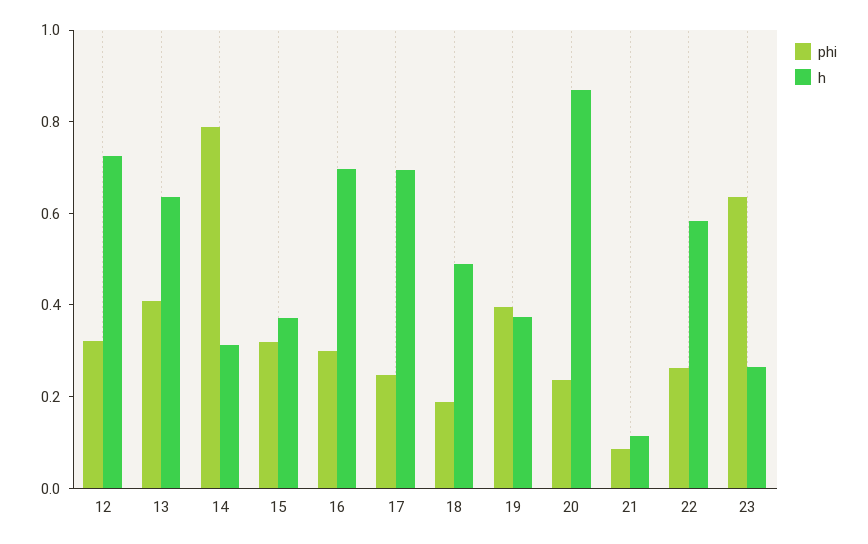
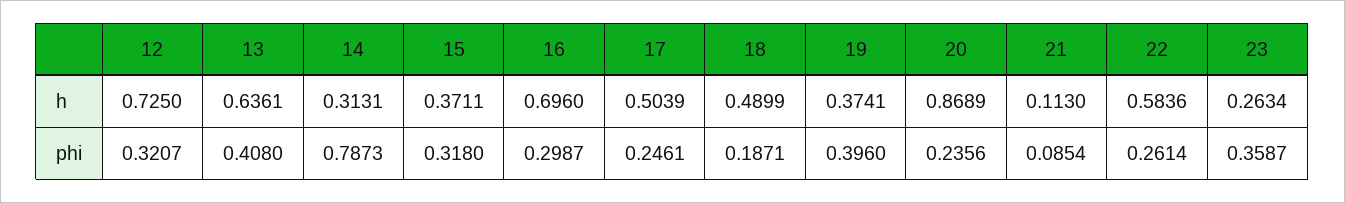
h, 17: 0.7 -> 0.5039
phi, 23: 0.65 -> 0.3587

